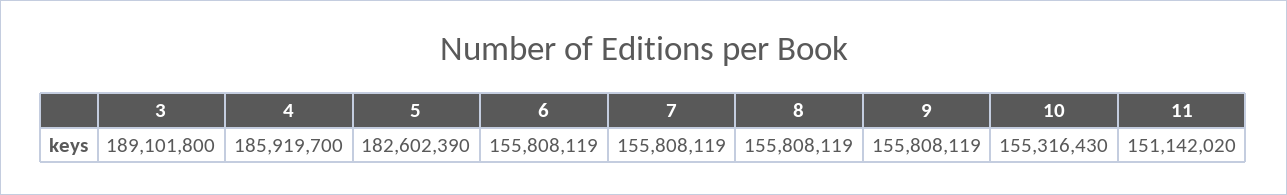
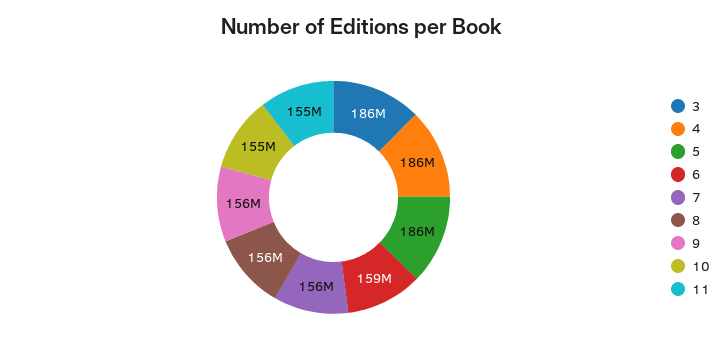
3: 189101800 -> 186000000
5: 182602390 -> 186000000
6: 155808119 -> 159000000
11: 151142020 -> 155000000

